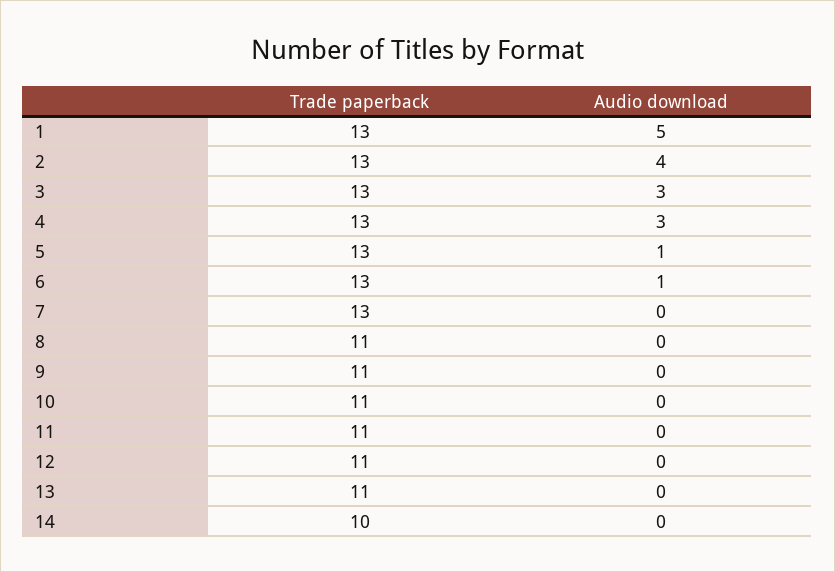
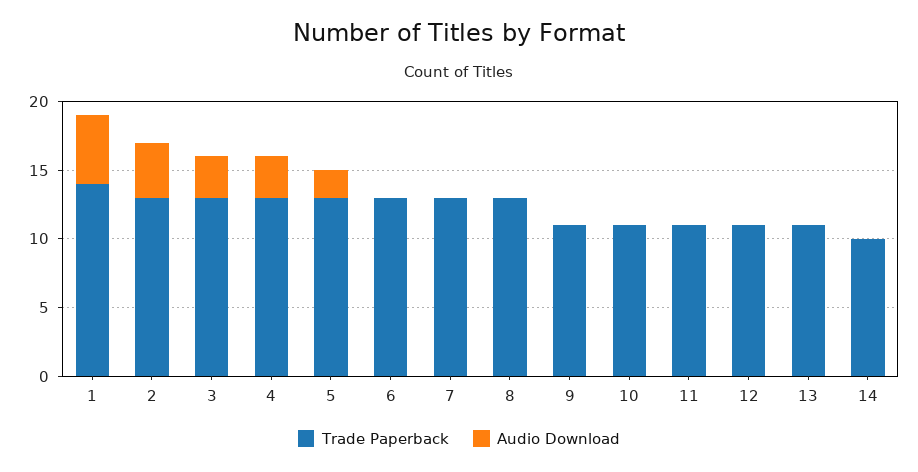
Trade paperback, 1: 13 -> 14
Audio download, 5: 1 -> 2
Audio download, 6: 1 -> 0
Trade paperback, 8: 11 -> 13

